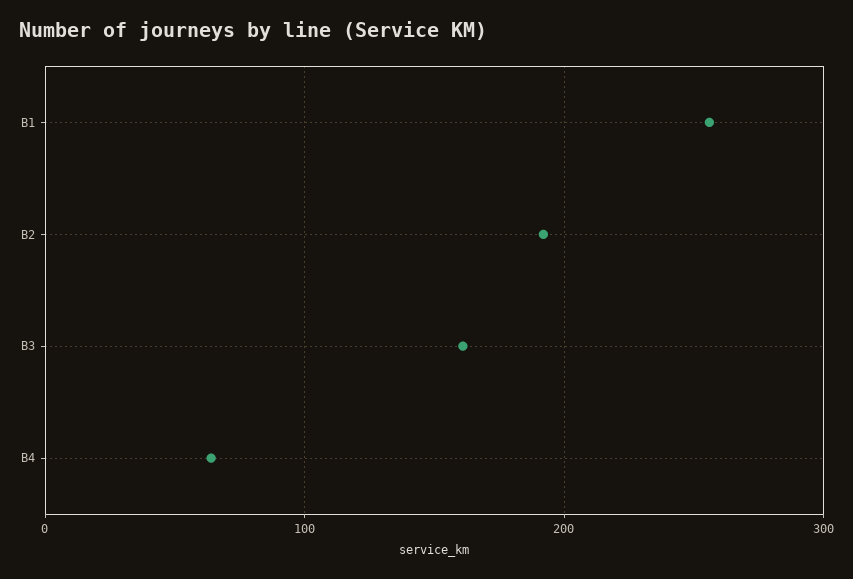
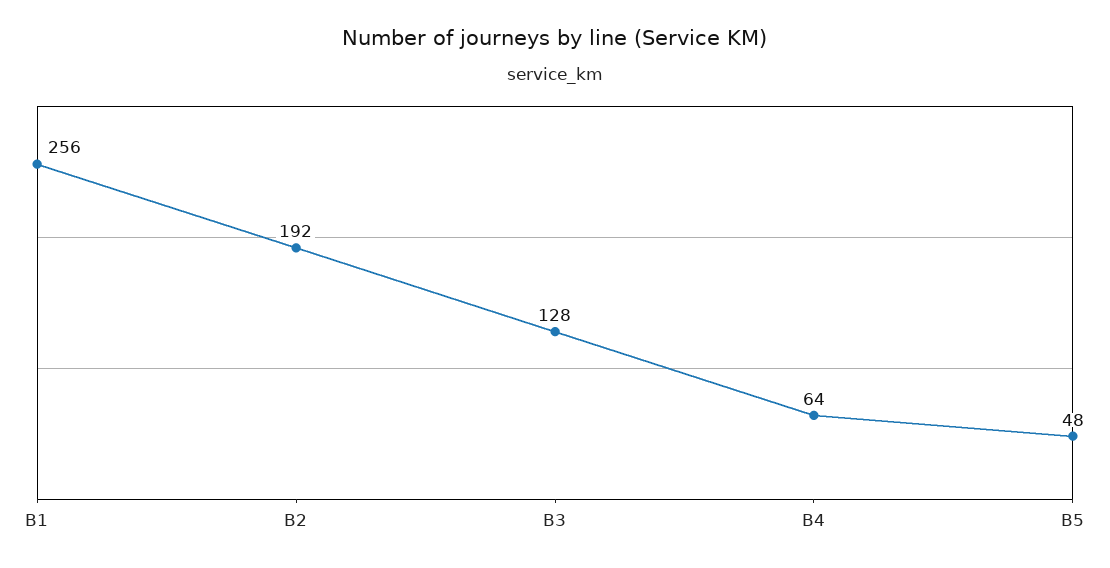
B3: 160 -> 128
B5: none -> 48

